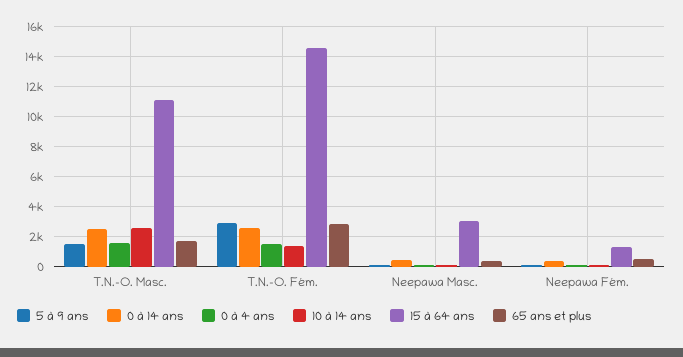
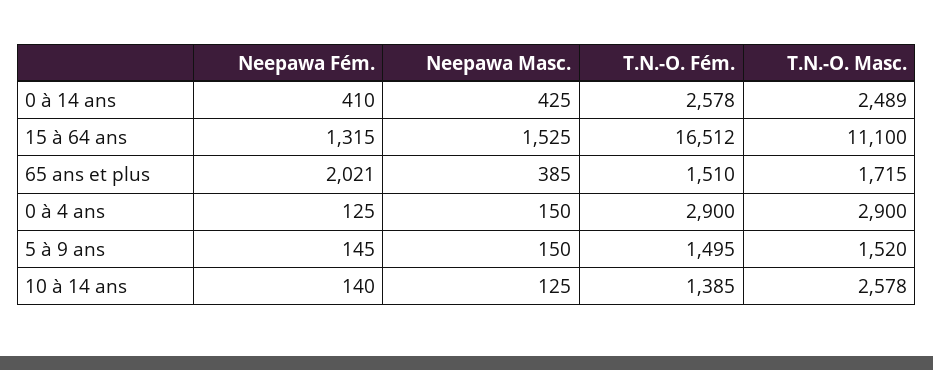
0 à 4 ans, T.N.-O. Masc.: 1500 -> 2900
5 à 9 ans, T.N.-O. Fém.: 3000 -> 1495
0 à 4 ans, T.N.-O. Fém.: 1500 -> 2900
15 à 64 ans, T.N.-O. Fém.: 14500 -> 16512
65 ans et plus, T.N.-O. Fém.: 3000 -> 1510
15 à 64 ans, Neepawa Masc.: 3000 -> 1525
65 ans et plus, Neepawa Fém.: 500 -> 2021

